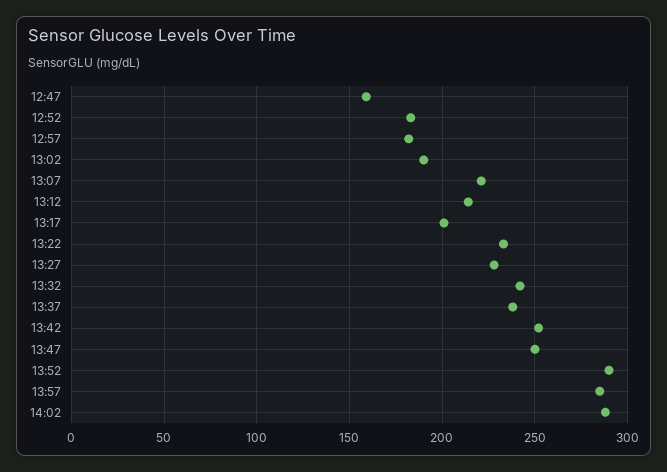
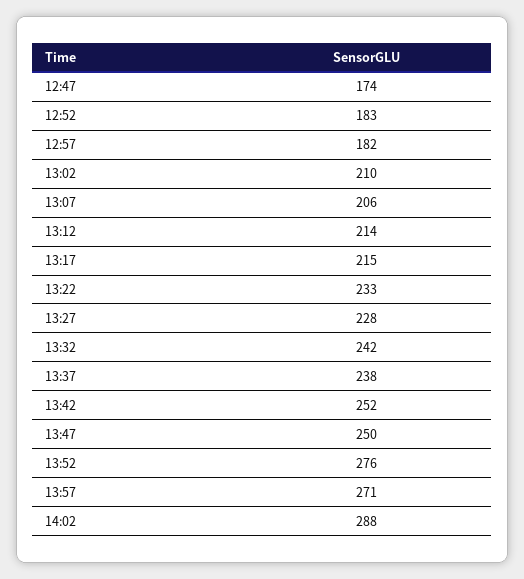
12:47: 160 -> 174
13:02: 190 -> 210
13:07: 220 -> 206
13:17: 200 -> 215
13:52: 290 -> 276
13:57: 285 -> 271

